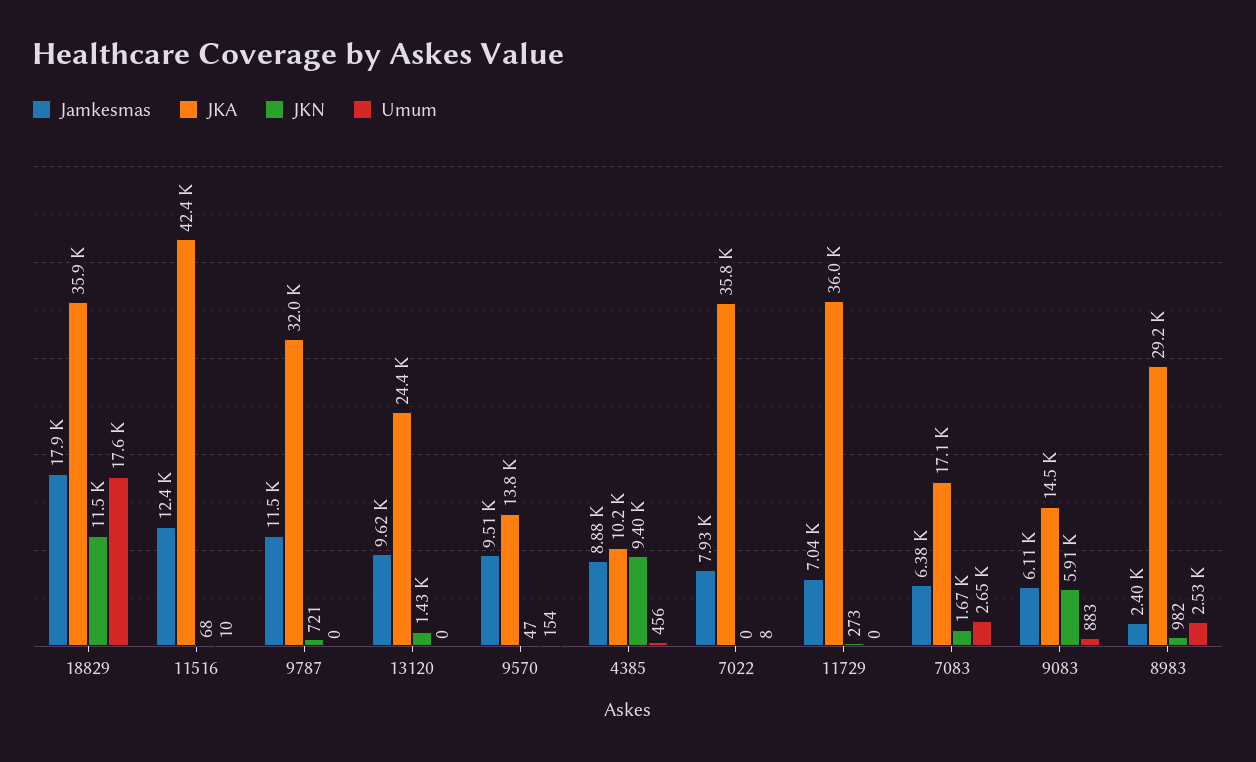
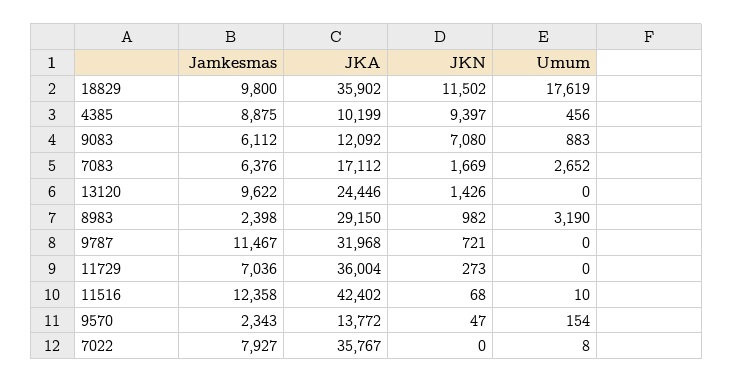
Jamkesmas, 18829: 17900 -> 9800
Jamkesmas, 9570: 9510 -> 2343
JKA, 9083: 14500 -> 12092
JKN, 9083: 5910 -> 7080
Umum, 8983: 2530 -> 3190

